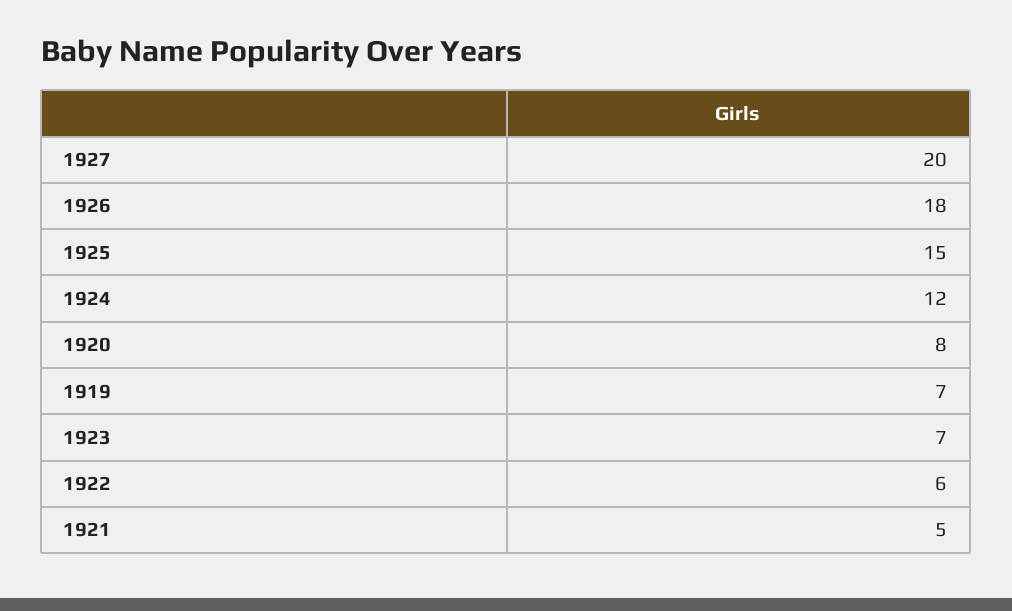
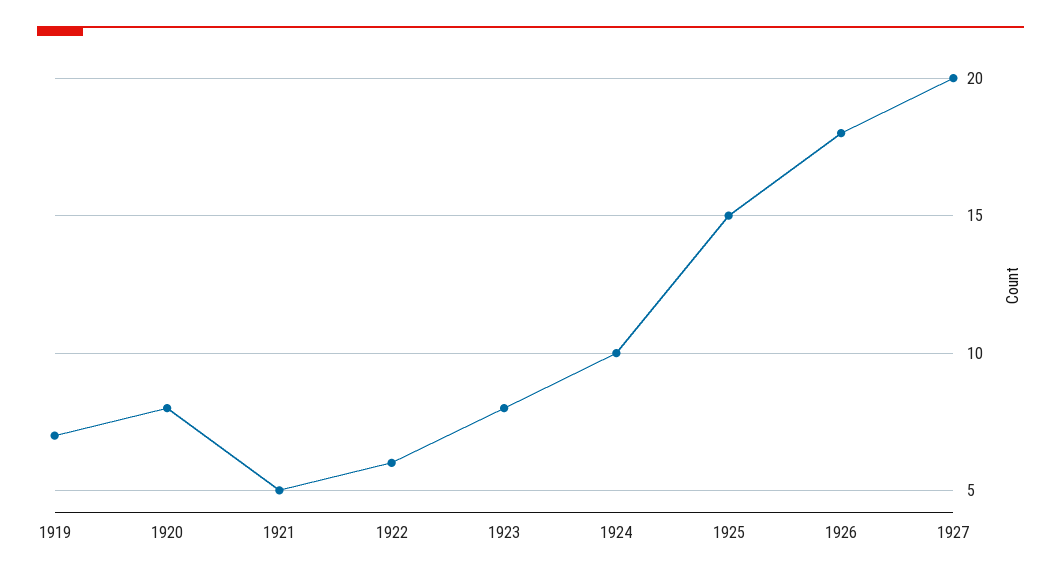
1924: 12 -> 10
1923: 7 -> 8

